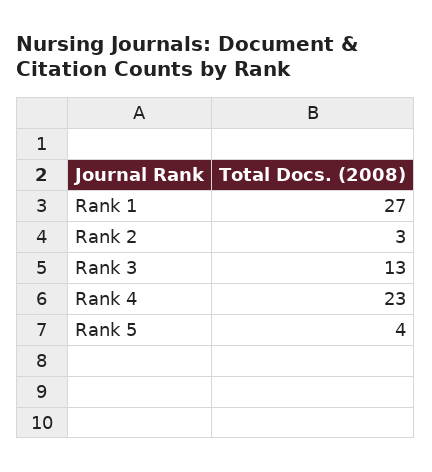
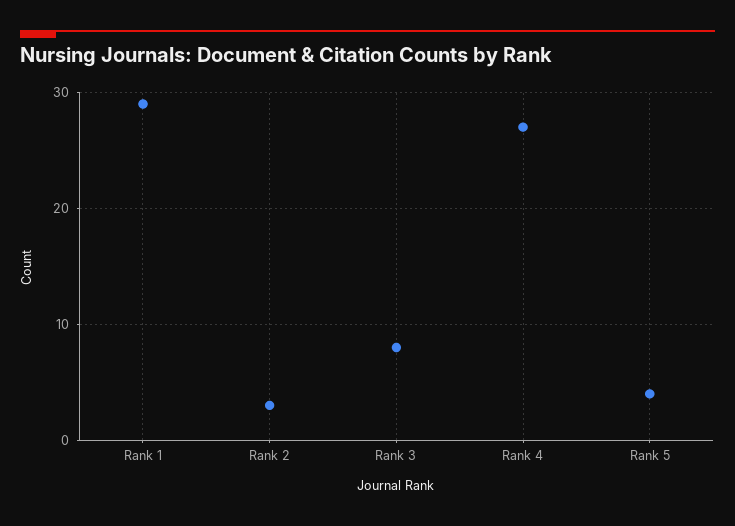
Rank 1: 27 -> 29
Rank 3: 13 -> 8
Rank 4: 23 -> 27

